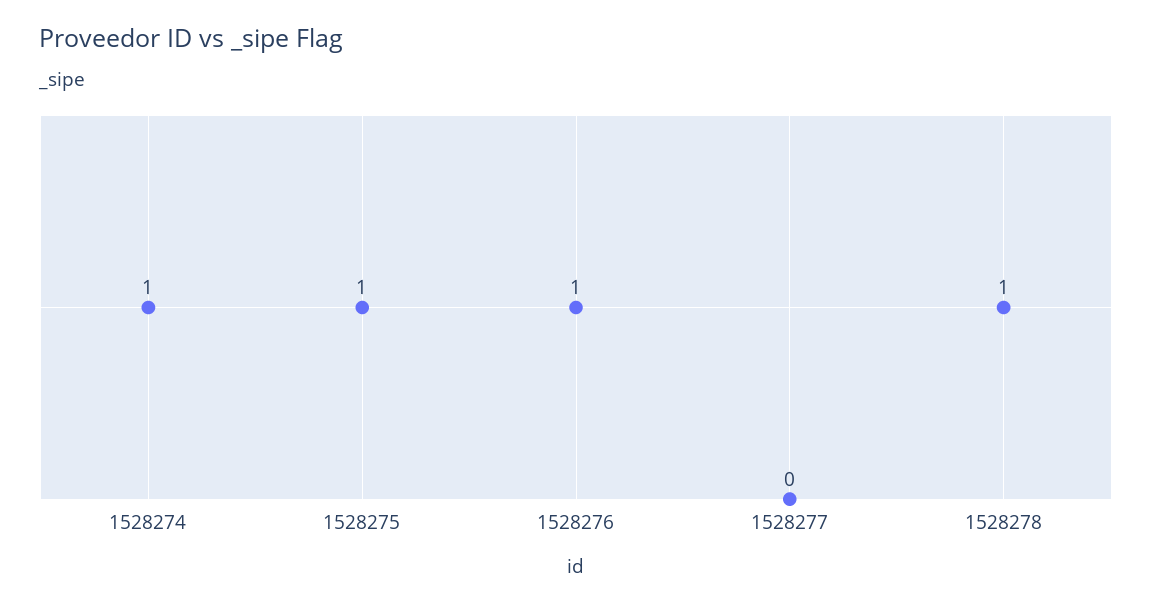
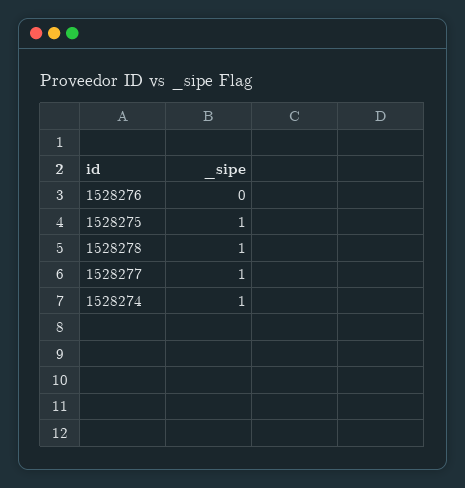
1528276: 1 -> 0
1528277: 0 -> 1

